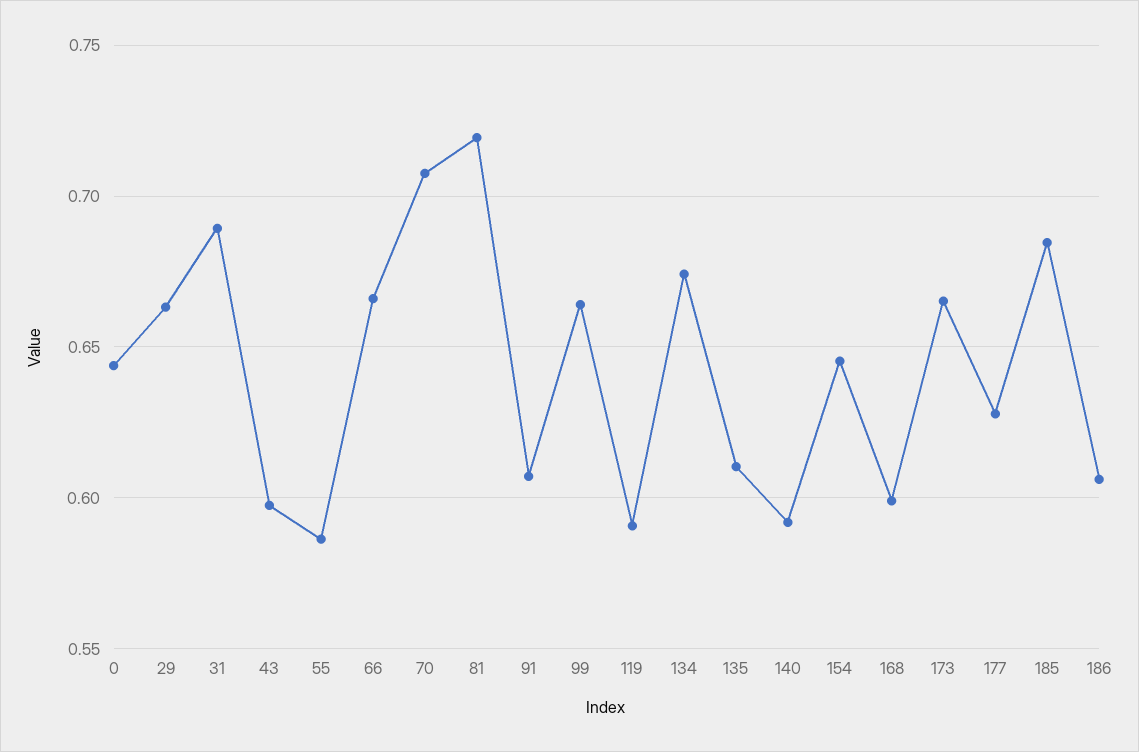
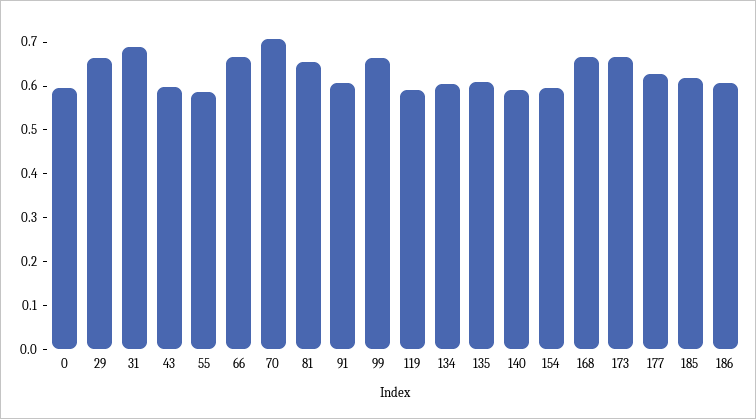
0: 0.645 -> 0.6
81: 0.72 -> 0.66
134: 0.675 -> 0.6
154: 0.645 -> 0.6
168: 0.6 -> 0.66
185: 0.685 -> 0.62

